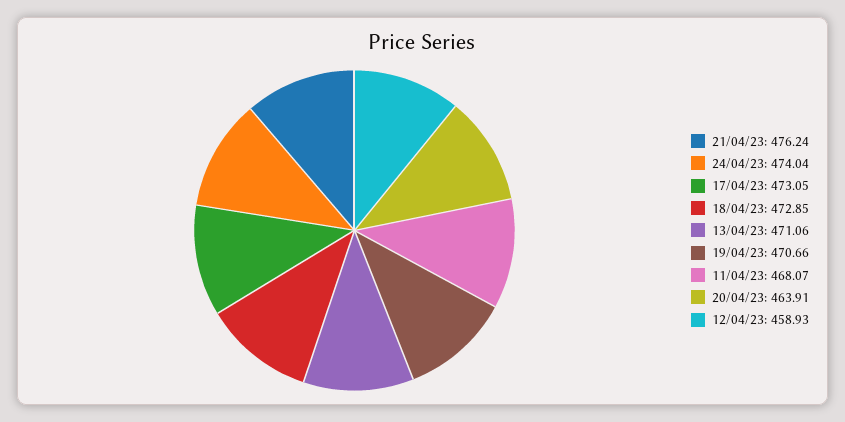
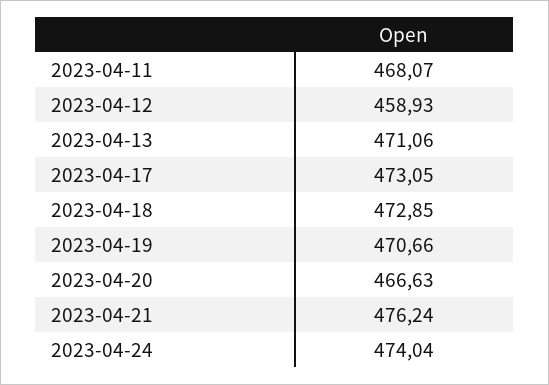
20/04/23: 463.91 -> 466.63

